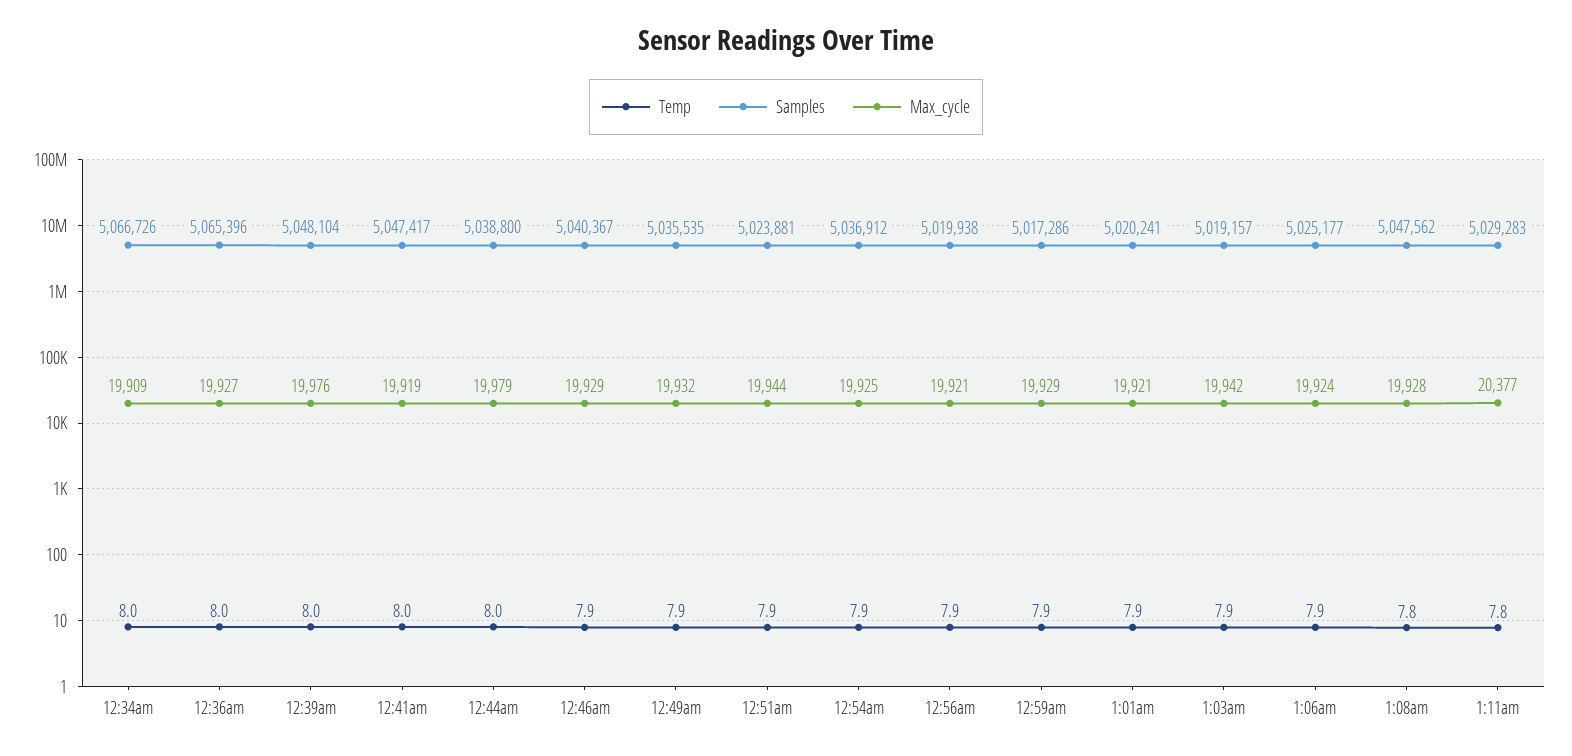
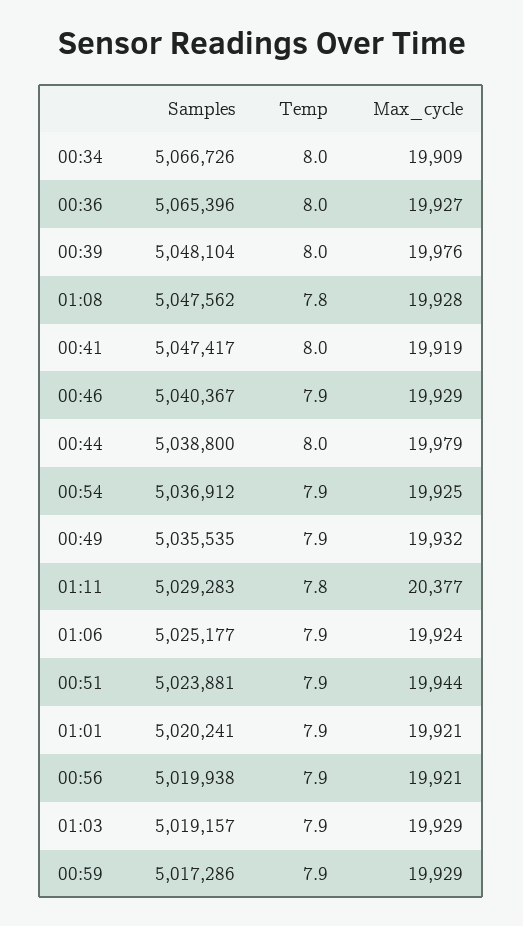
Max_cycle, 1:03am: 19942 -> 19929

